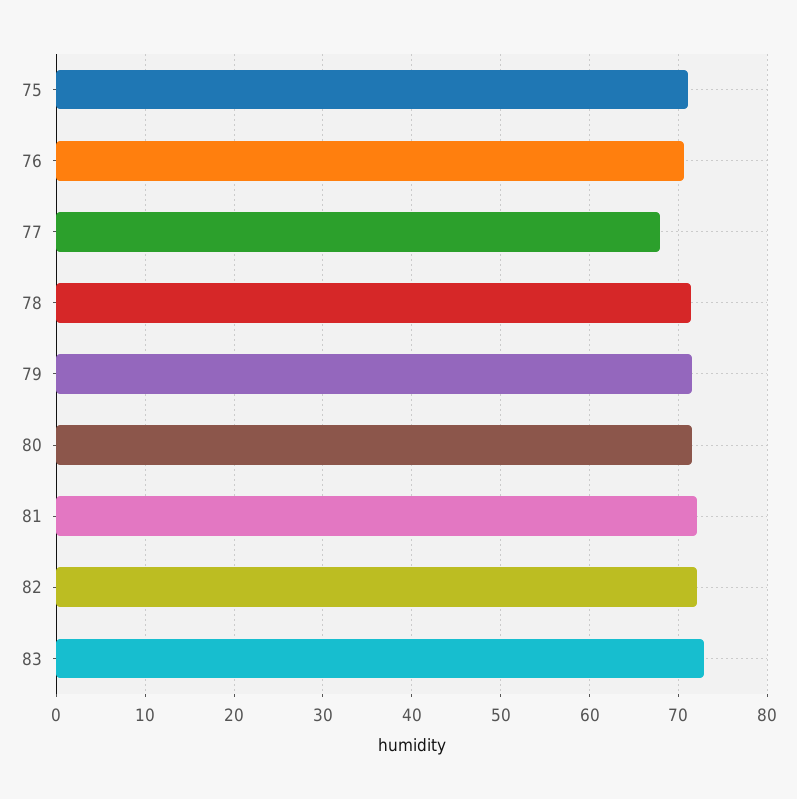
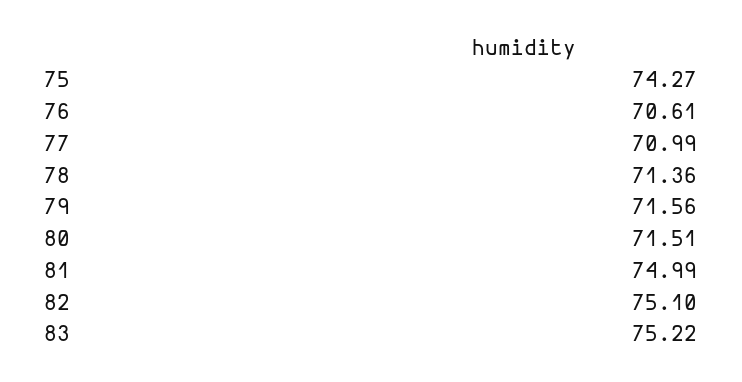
75: 71 -> 74.27
77: 68 -> 70.99
81: 72 -> 74.99
82: 72 -> 75.1
83: 73 -> 75.22

